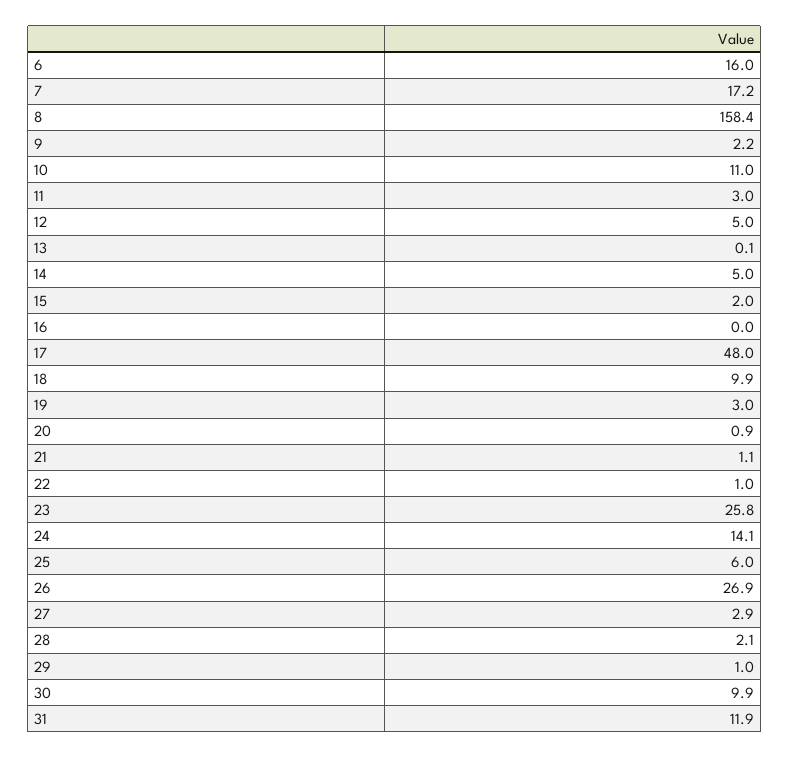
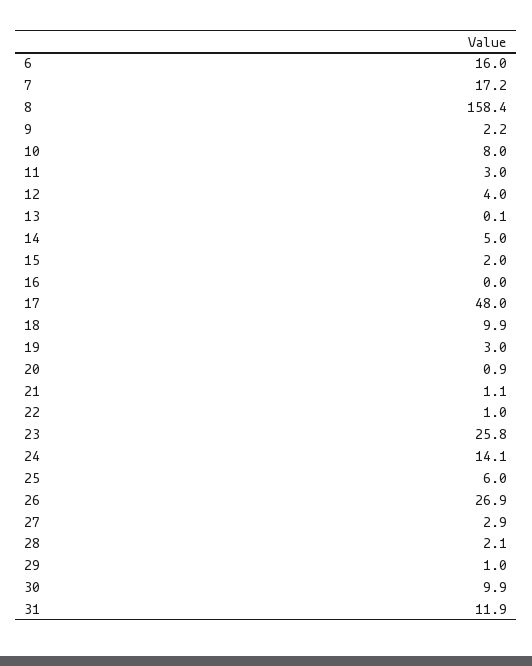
10: 11 -> 8
12: 5 -> 4

